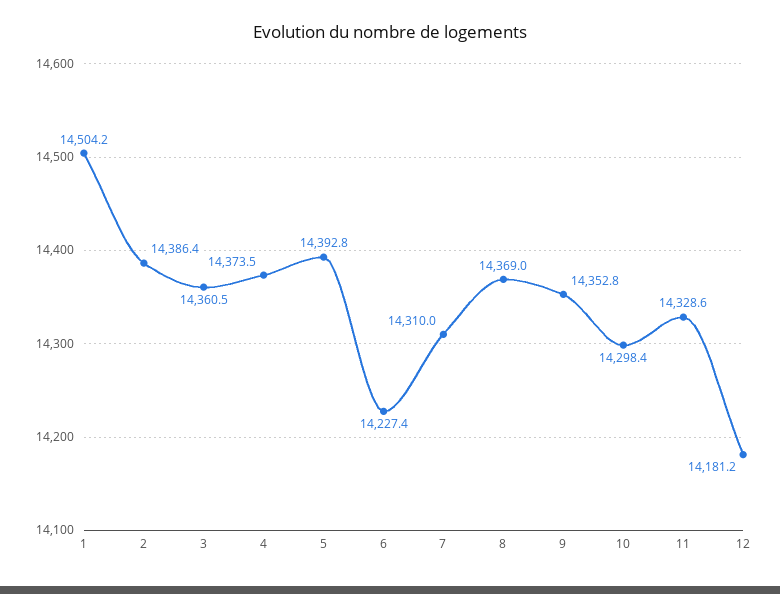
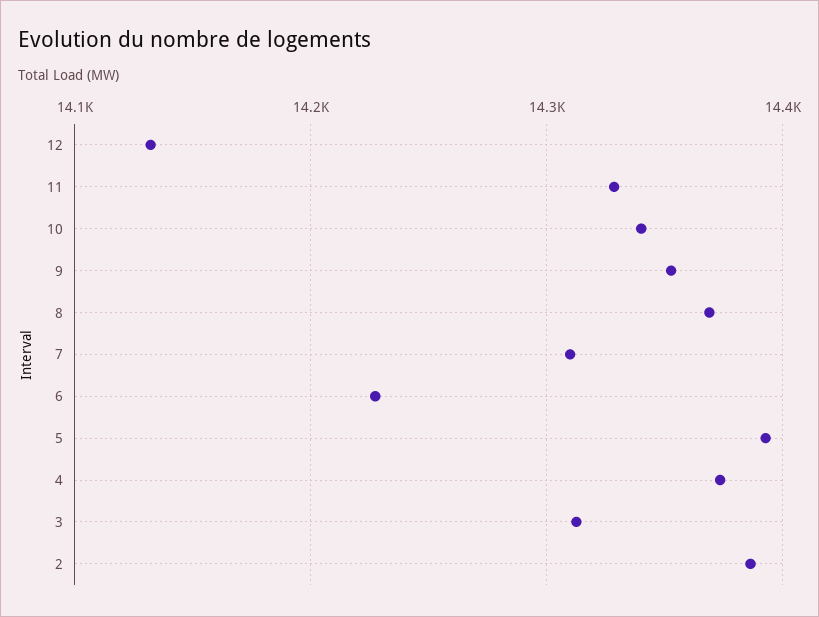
1: 14504.2 -> none
3: 14360.5 -> 14310
10: 14298.4 -> 14340
12: 14181.2 -> 14130

